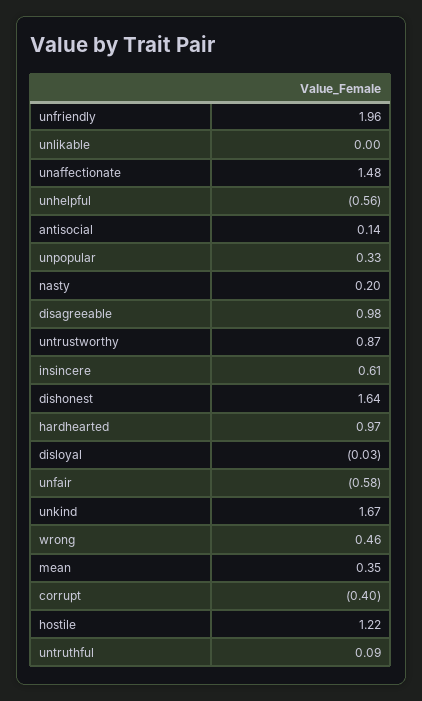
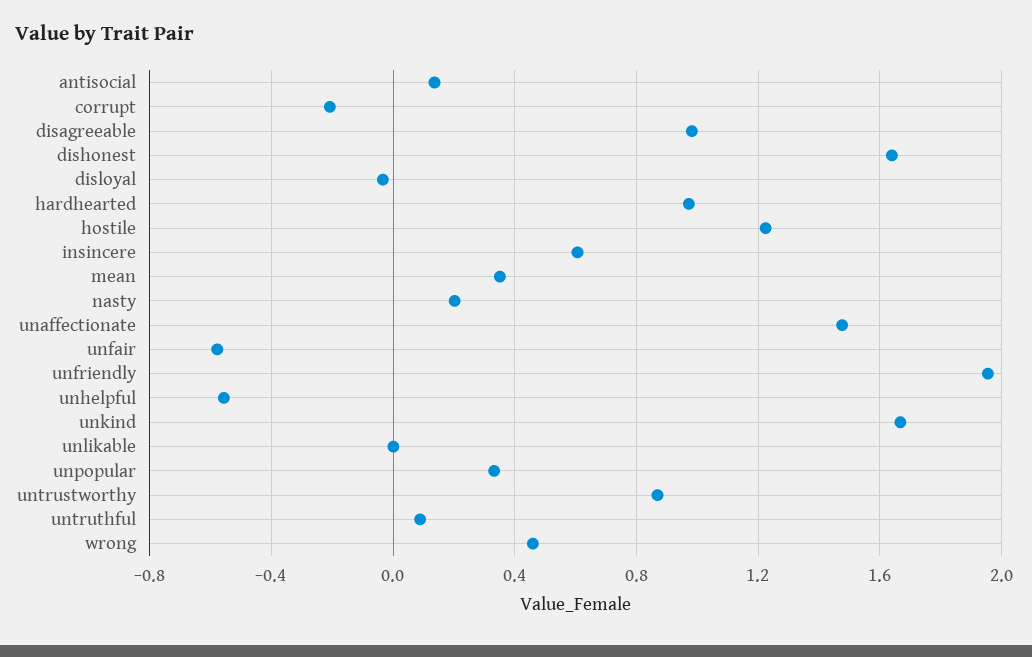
corrupt: -0.4 -> -0.2

